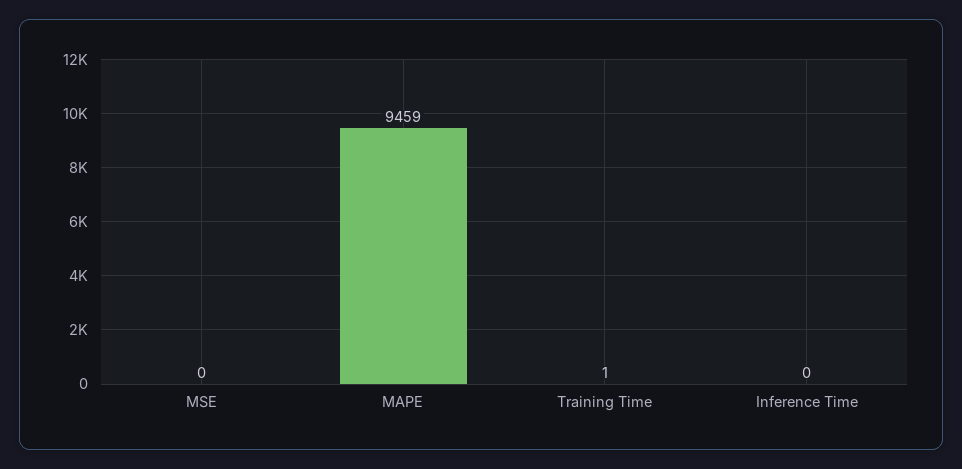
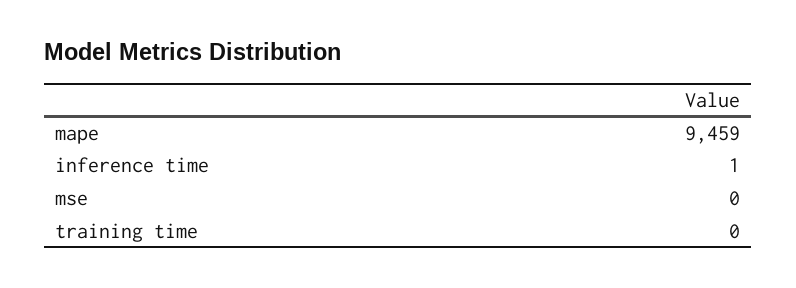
Training Time: 1 -> 0
Inference Time: 0 -> 1

